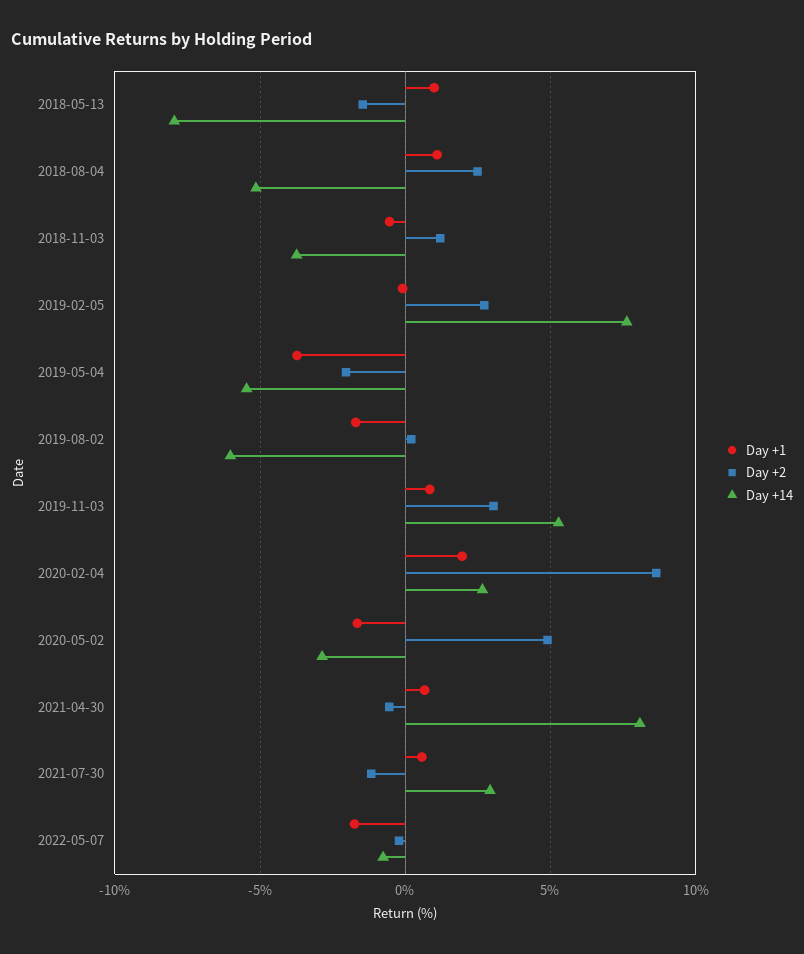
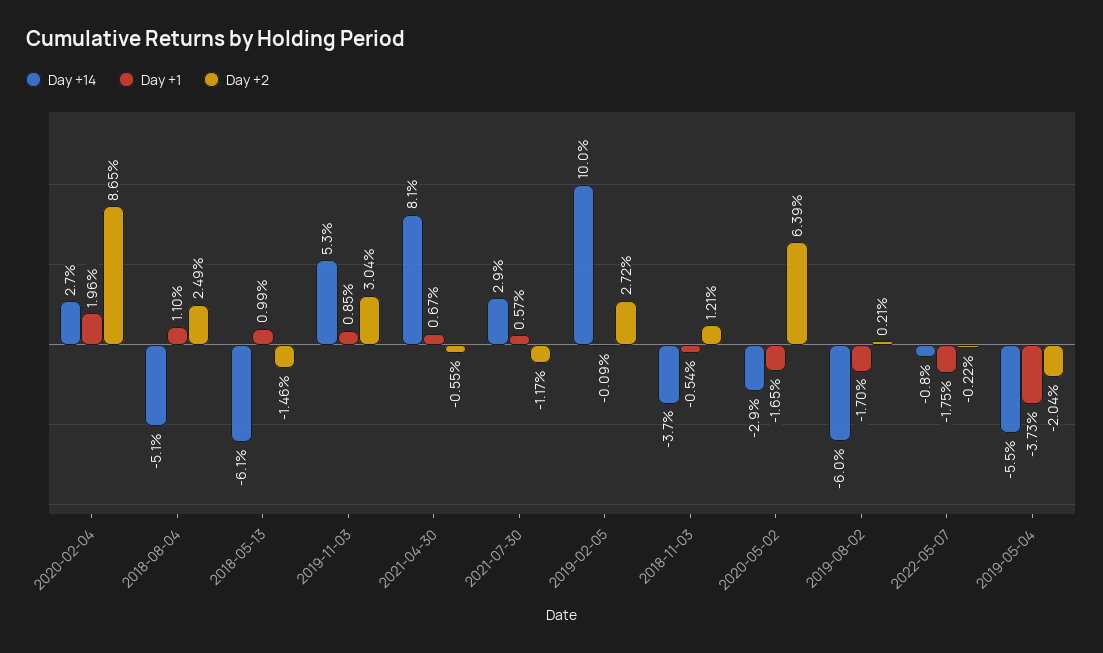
Day +14, 2018-05-13: -8 -> -6.1
Day +14, 2019-02-05: 7.5 -> 10
Day +2, 2020-05-02: 5 -> 6.39

